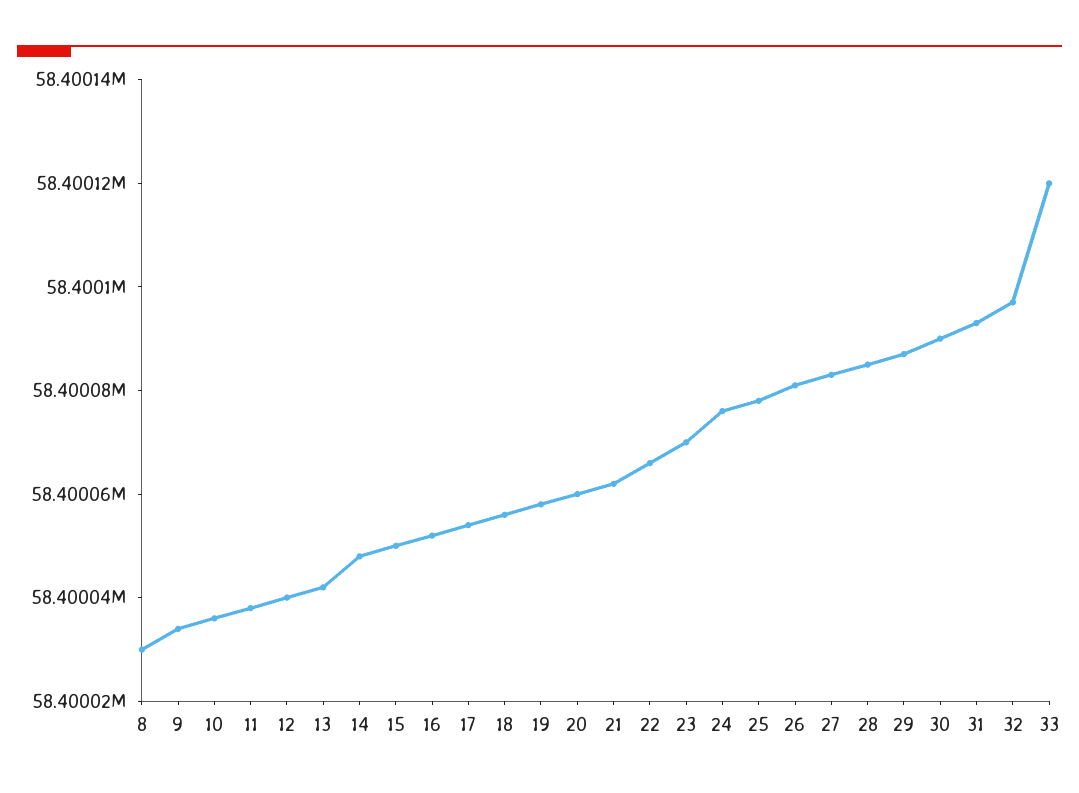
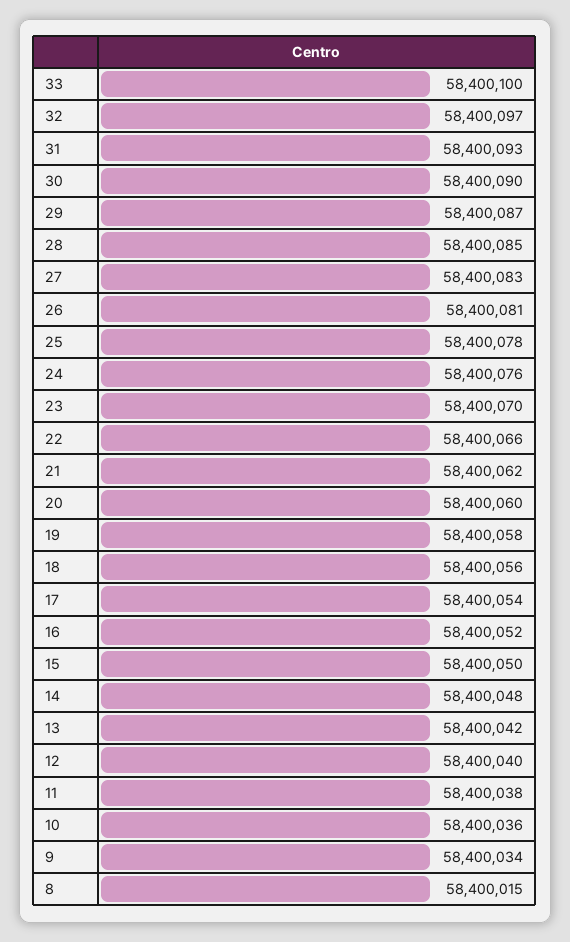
8: 58400030 -> 58400015
33: 58400120 -> 58400100

